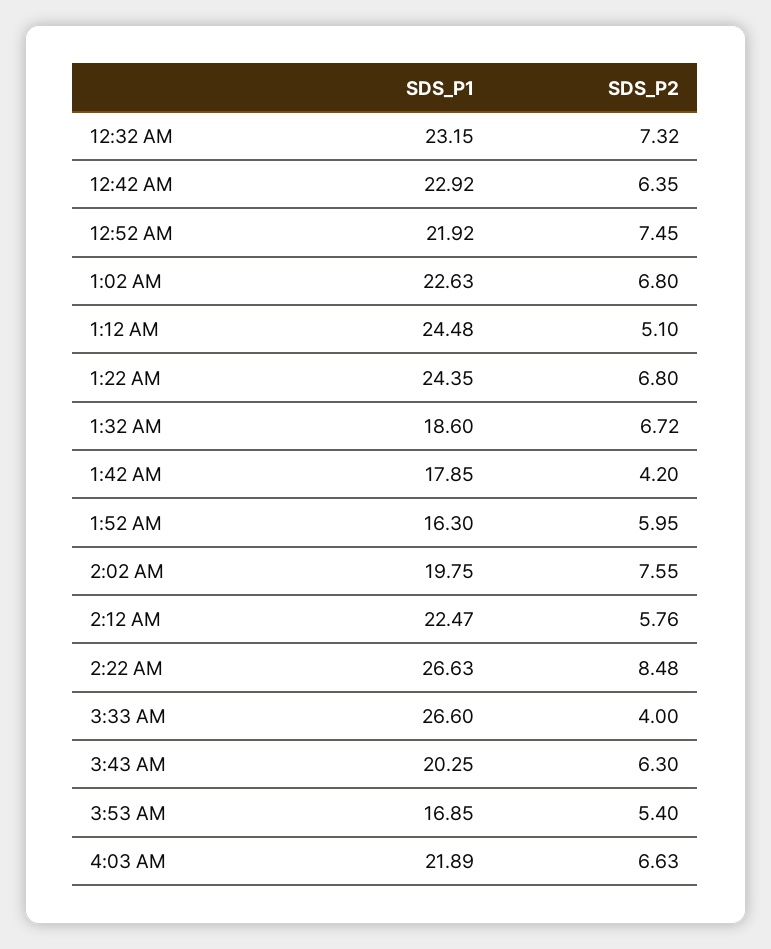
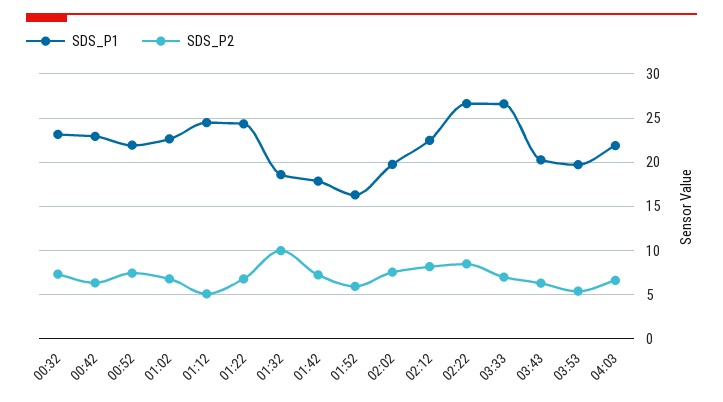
SDS_P2, 1:32 AM: 6.72 -> 10
SDS_P2, 1:42 AM: 4.2 -> 7
SDS_P2, 2:12 AM: 5.76 -> 8
SDS_P2, 3:33 AM: 4 -> 7
SDS_P1, 3:53 AM: 16.85 -> 20

